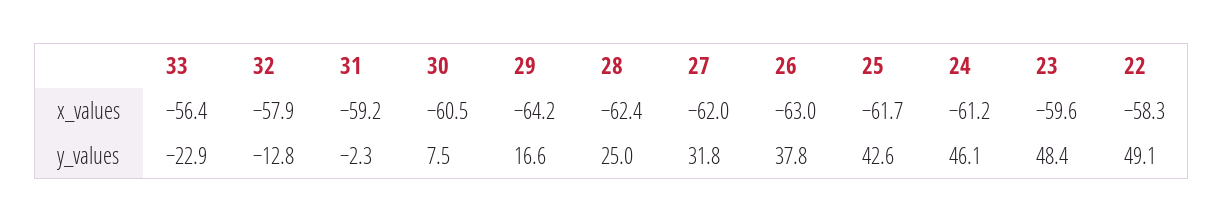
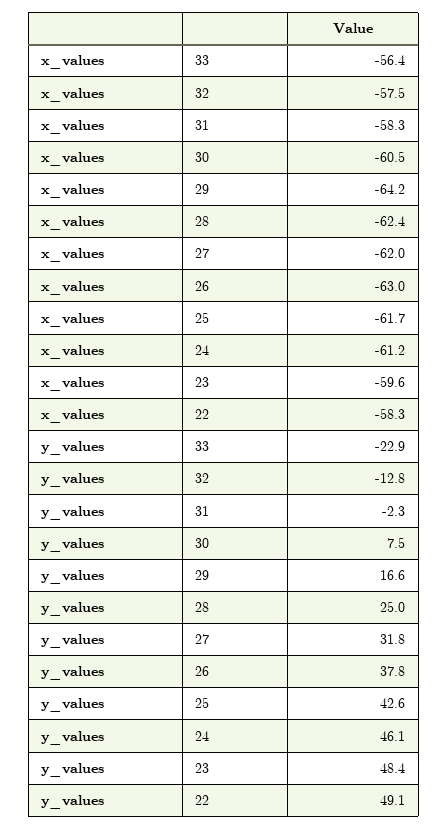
32, x_values: -57.9 -> -57.5
31, x_values: -59.2 -> -58.3

